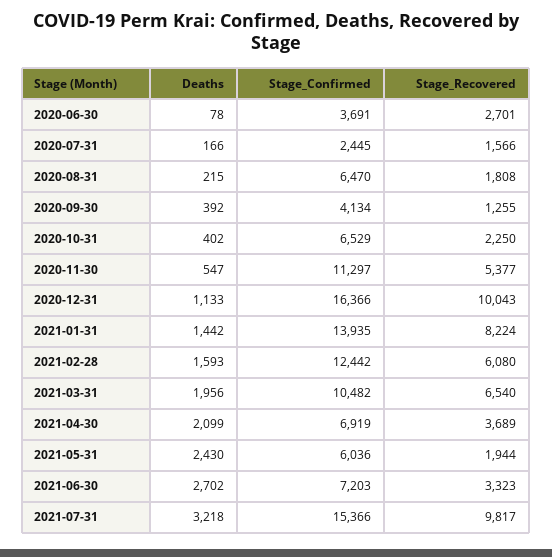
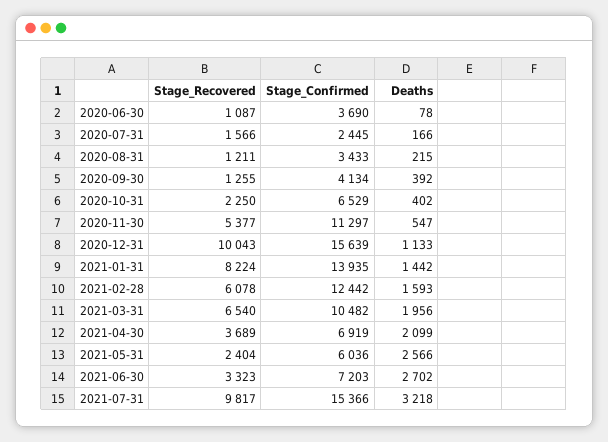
Stage_Confirmed, 2020-06-30: 3691 -> 3690
Stage_Recovered, 2020-06-30: 2701 -> 1087
Stage_Confirmed, 2020-08-31: 6470 -> 3433
Stage_Recovered, 2020-08-31: 1808 -> 1211
Stage_Confirmed, 2020-12-31: 16366 -> 15639
Stage_Recovered, 2021-02-28: 6080 -> 6078
Deaths, 2021-05-31: 2430 -> 2566
Stage_Recovered, 2021-05-31: 1944 -> 2404

